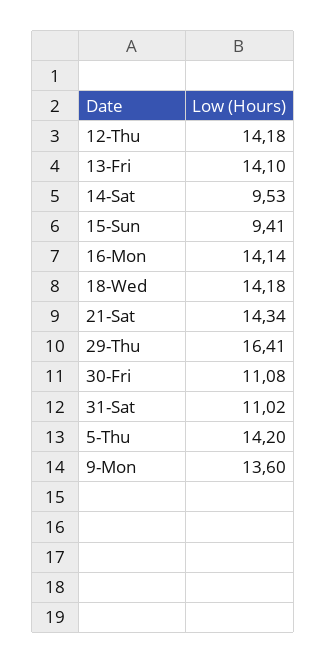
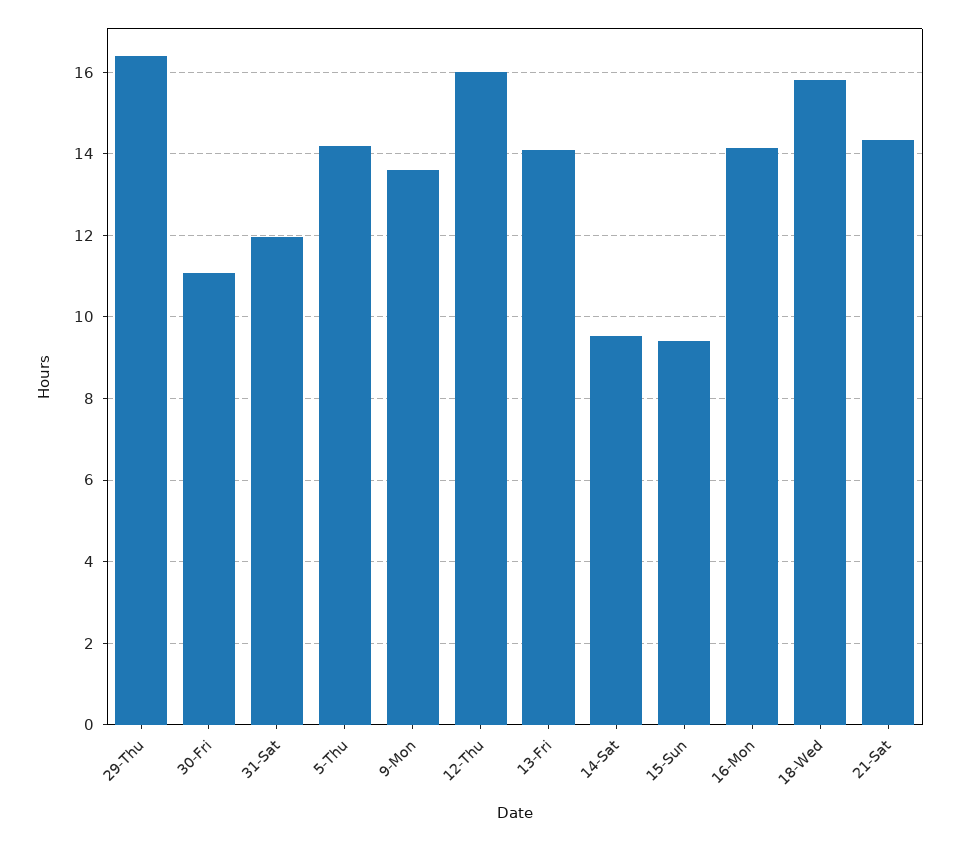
12-Thu: 14.18 -> 16
18-Wed: 14.18 -> 15.8
31-Sat: 11.02 -> 12

